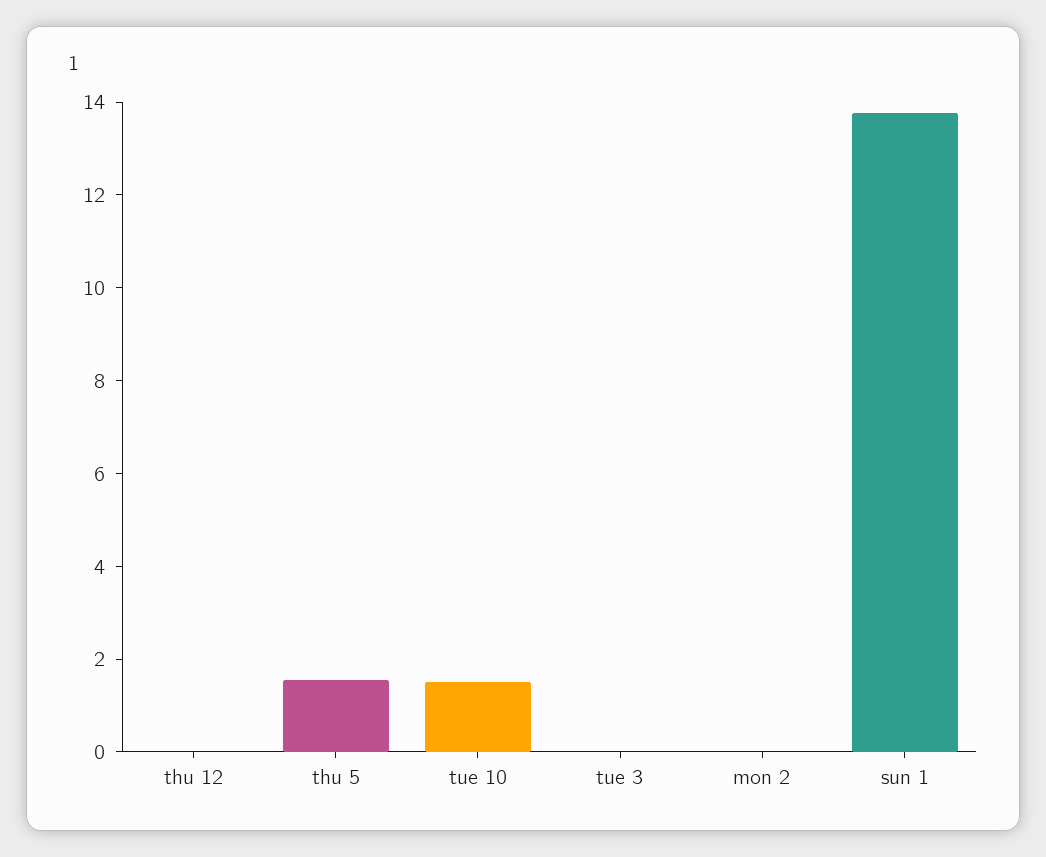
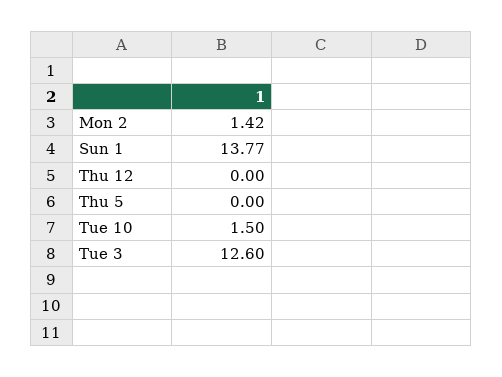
thu 5: 1.5 -> 0
tue 3: 0 -> 12.6
mon 2: 0 -> 1.42

